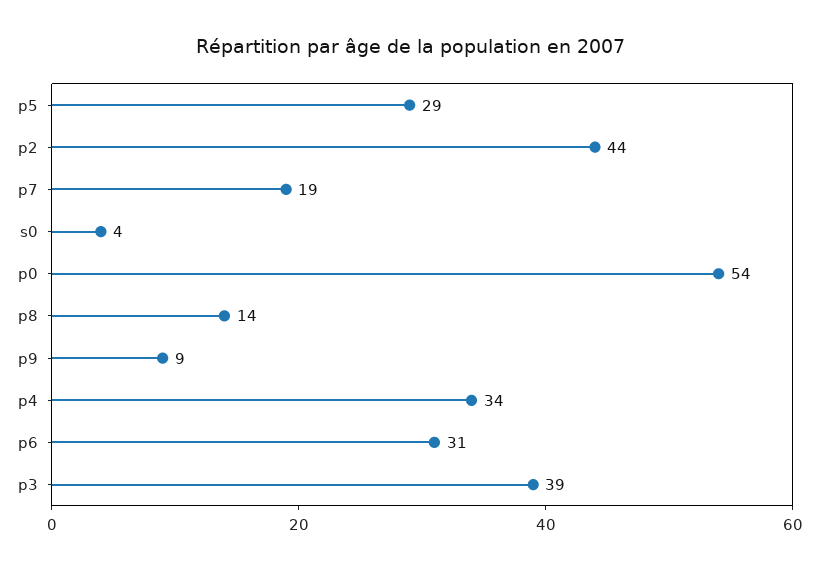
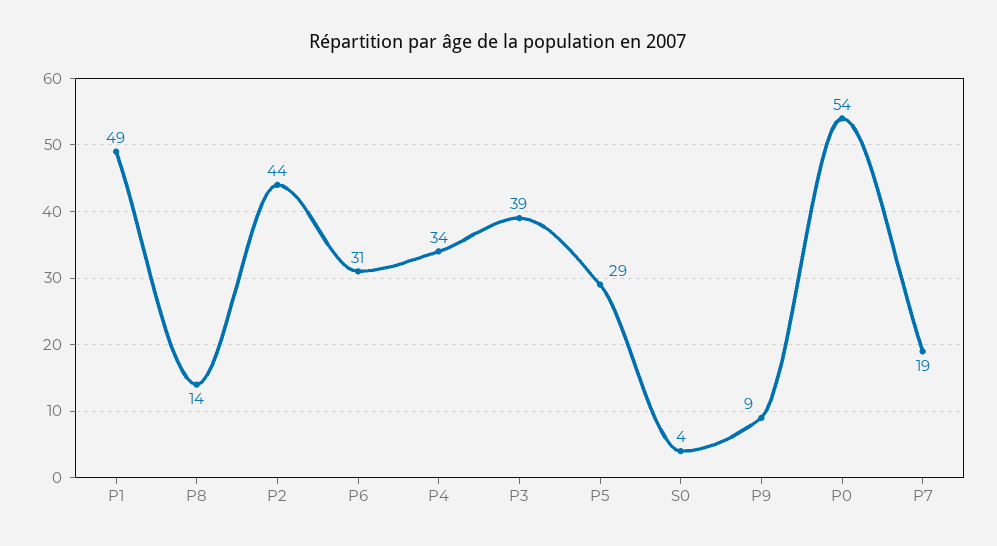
P1: none -> 49

